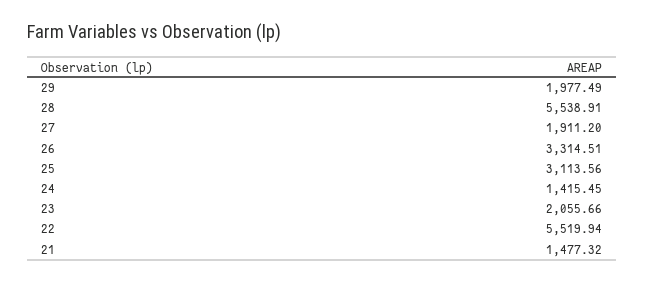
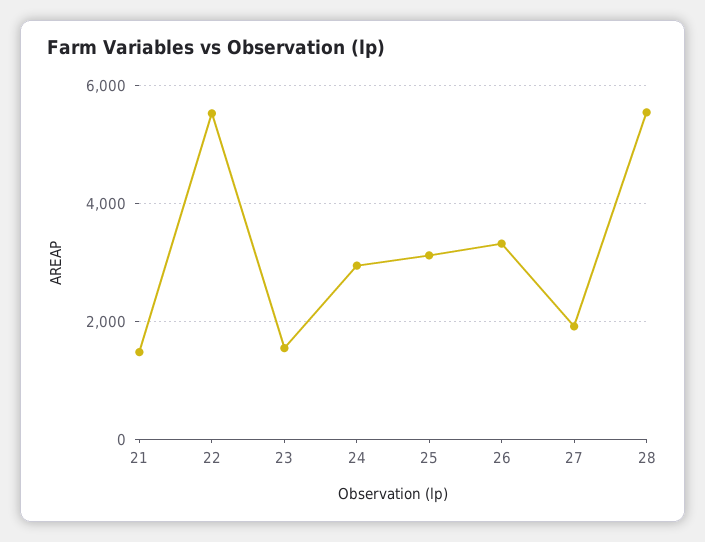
29: 1977.49 -> none
24: 1415.45 -> 3000
23: 2055.66 -> 1600

